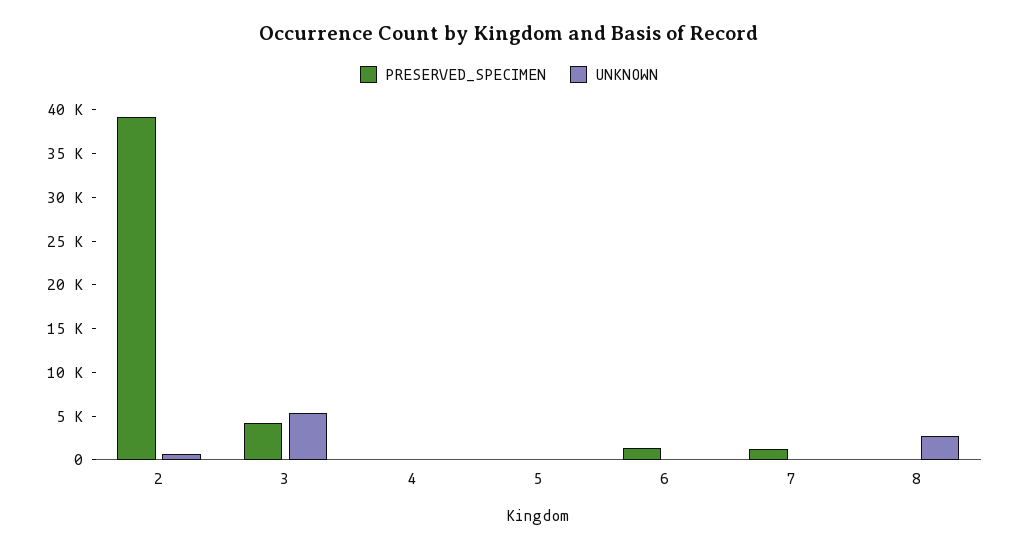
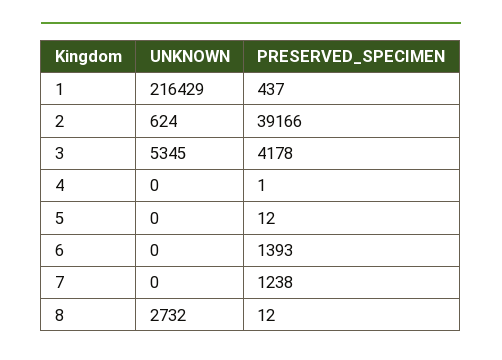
UNKNOWN, 1: none -> 216429
PRESERVED_SPECIMEN, 1: none -> 437

